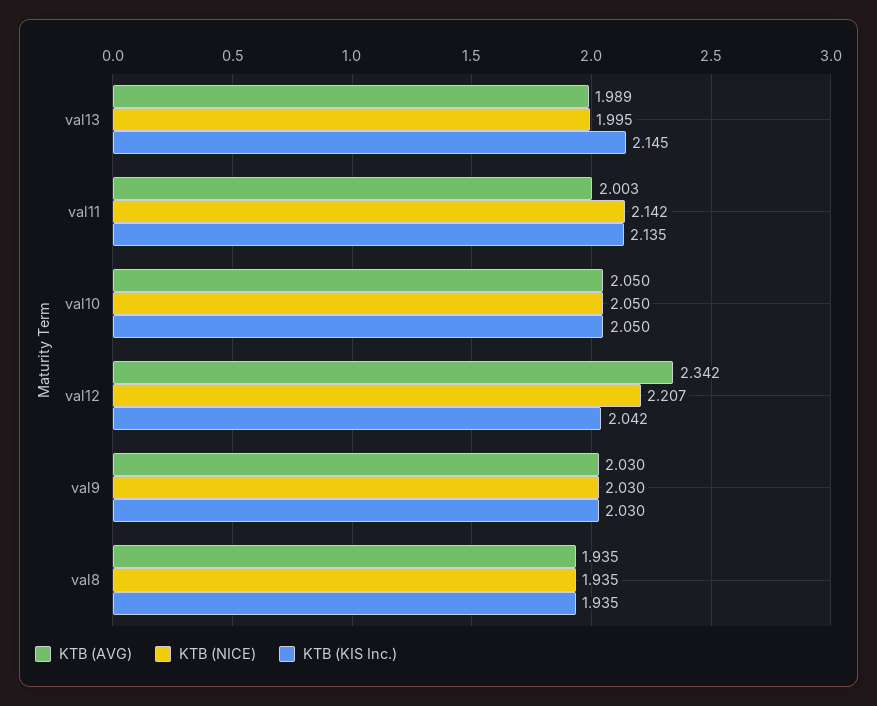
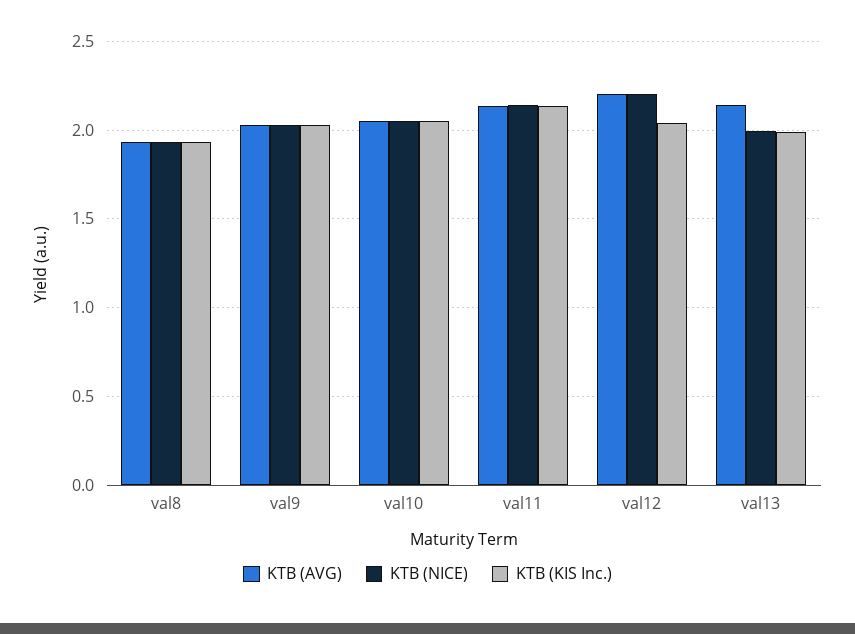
KTB (AVG), val13: 1.989 -> 2.15
KTB (KIS Inc.), val13: 2.145 -> 2
KTB (AVG), val11: 2.003 -> 2.15
KTB (AVG), val12: 2.342 -> 2.2

